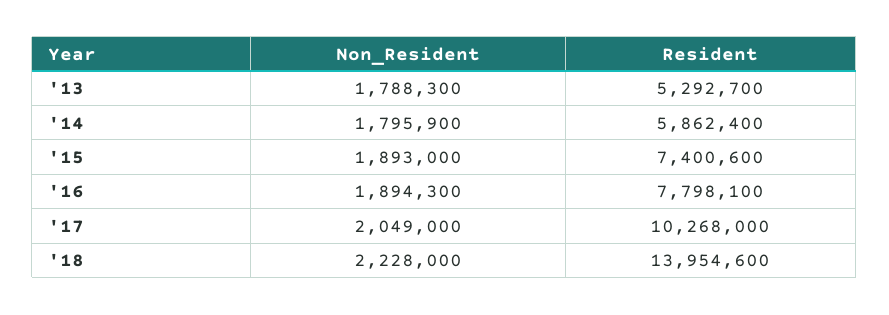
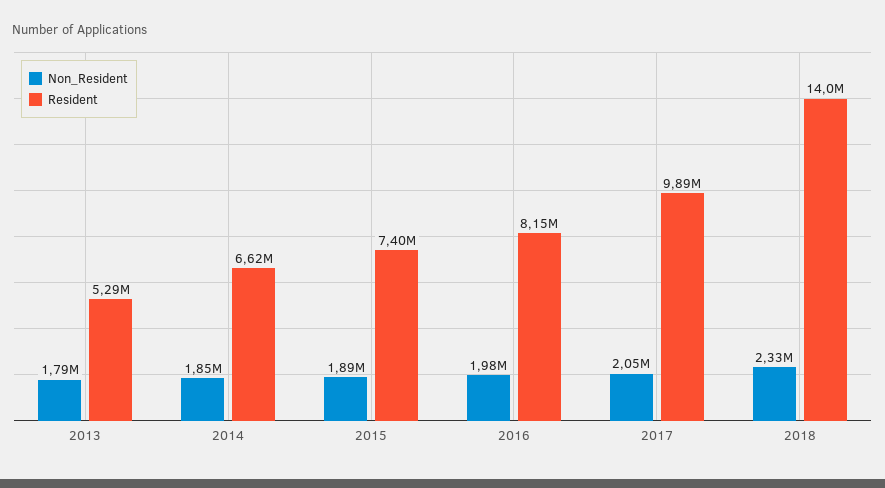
Non_Resident, '14: 1795900 -> 1850000
Resident, '14: 5862400 -> 6620000
Non_Resident, '16: 1894300 -> 1980000
Resident, '16: 7798100 -> 8150000
Resident, '17: 10268000 -> 9890000
Non_Resident, '18: 2228000 -> 2330000

